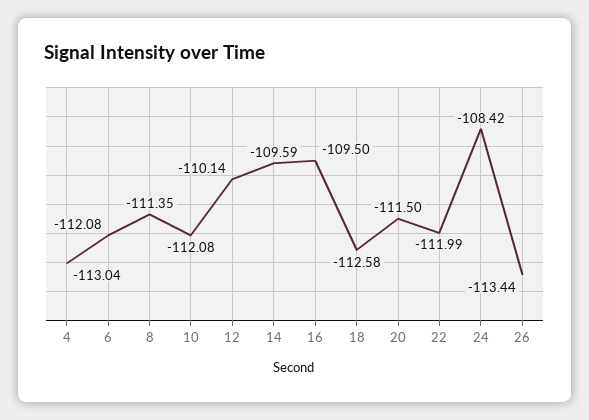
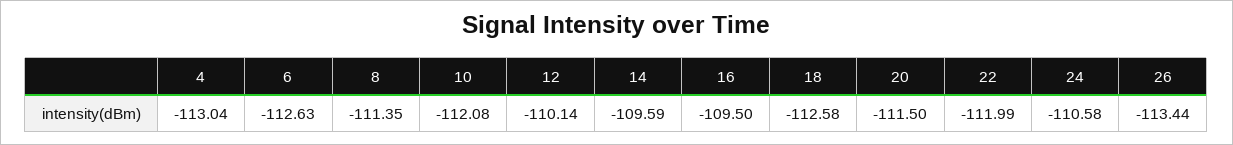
6: -112.08 -> -112.63
24: -108.42 -> -110.58

